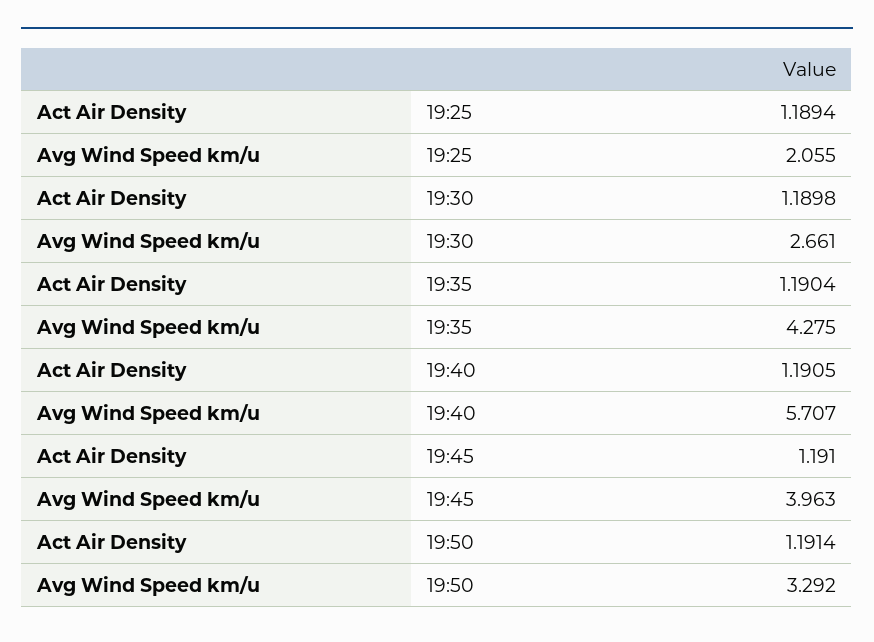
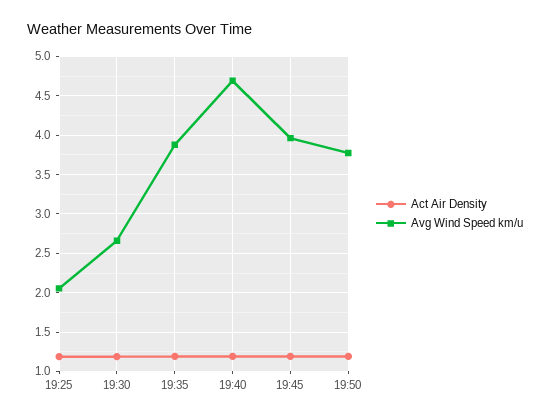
Avg Wind Speed km/u, 19:35: 4.275 -> 3.9
Avg Wind Speed km/u, 19:40: 5.707 -> 4.7
Avg Wind Speed km/u, 19:50: 3.292 -> 3.8

